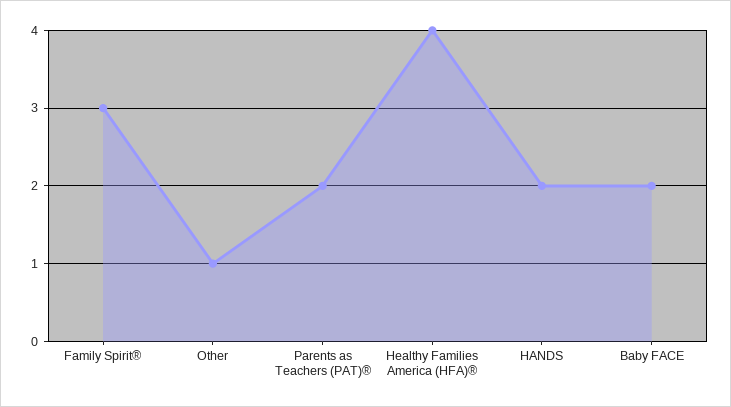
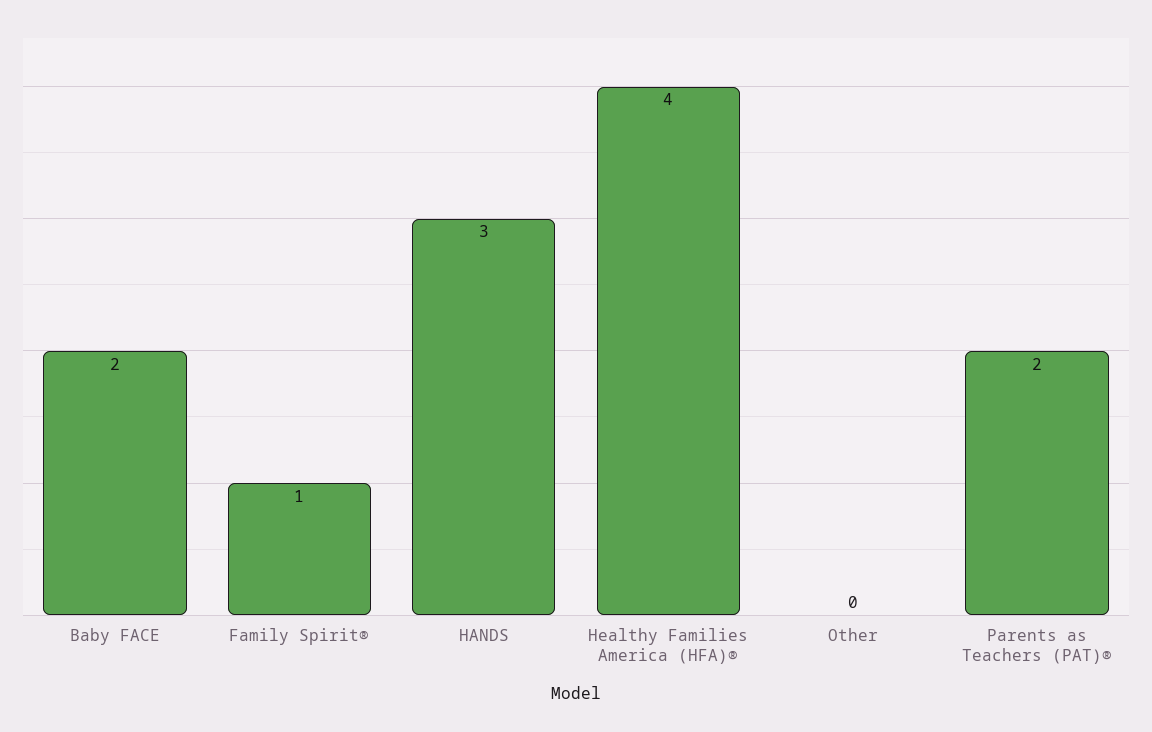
Family Spirit®: 3 -> 1
Other: 1 -> 0
HANDS: 2 -> 3

